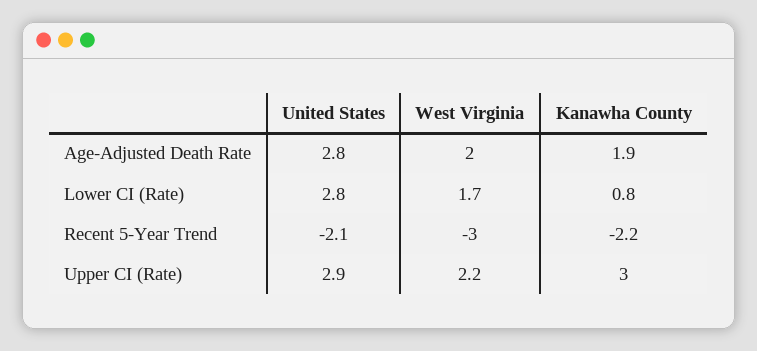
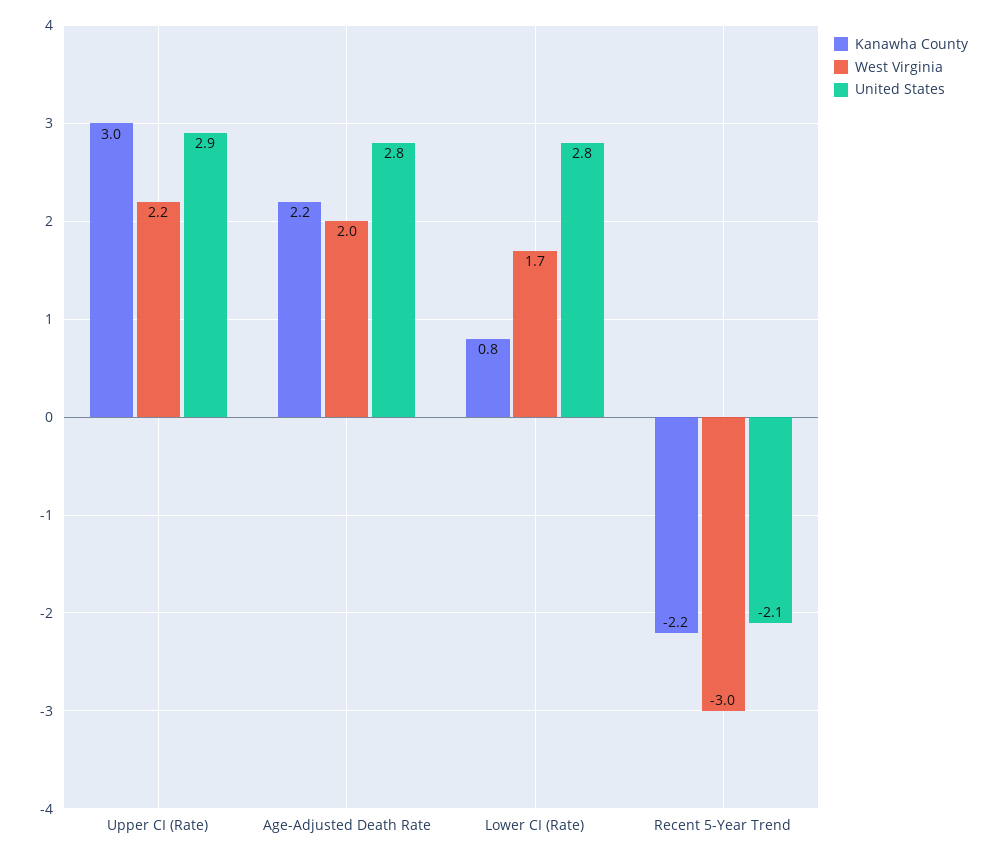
Kanawha County, Age-Adjusted Death Rate: 1.9 -> 2.2

